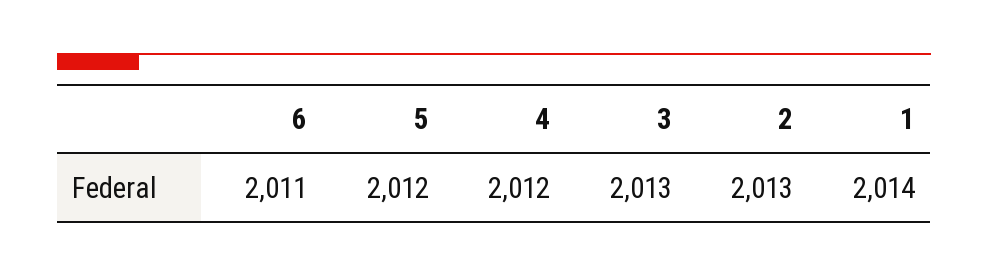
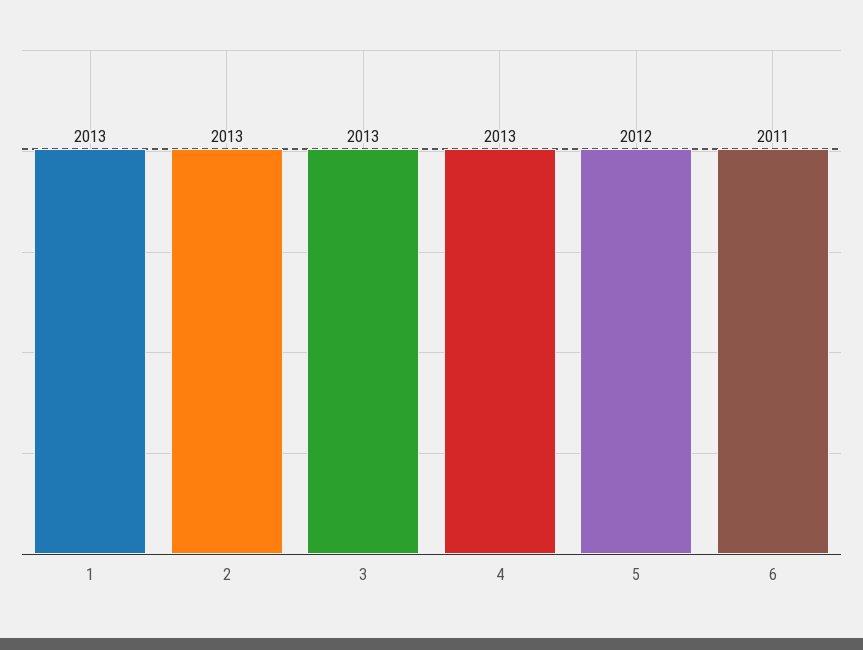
4: 2012 -> 2013
1: 2014 -> 2013

